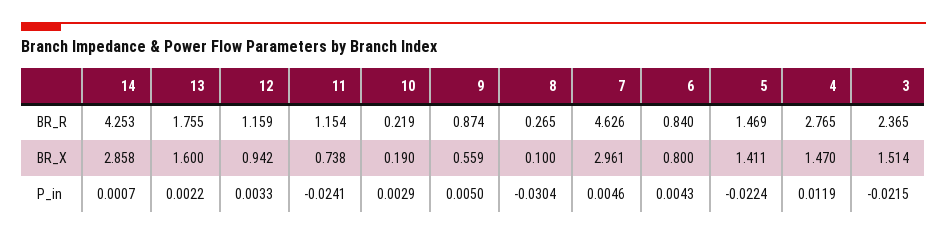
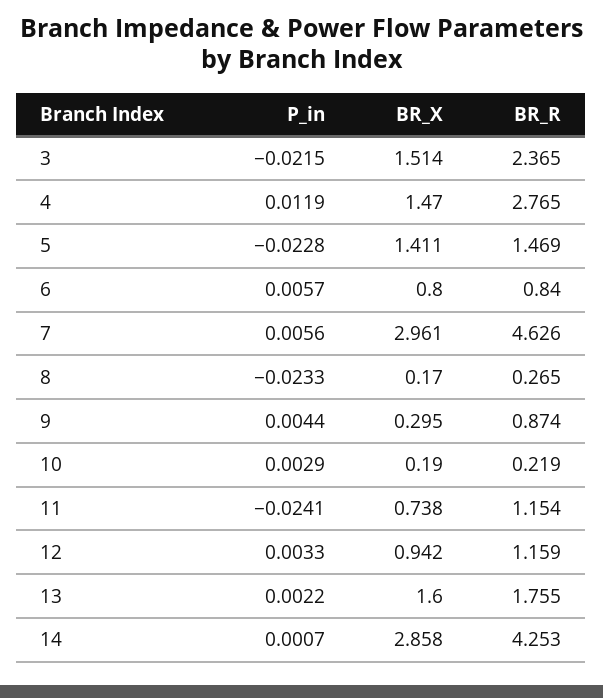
9, BR_X: 0.559 -> 0.295
8, BR_X: 0.1 -> 0.17
9, P_in: 0.005 -> 0.0044
8, P_in: -0.0304 -> -0.0233
7, P_in: 0.0046 -> 0.0056
6, P_in: 0.0043 -> 0.0057
5, P_in: -0.0224 -> -0.0228

